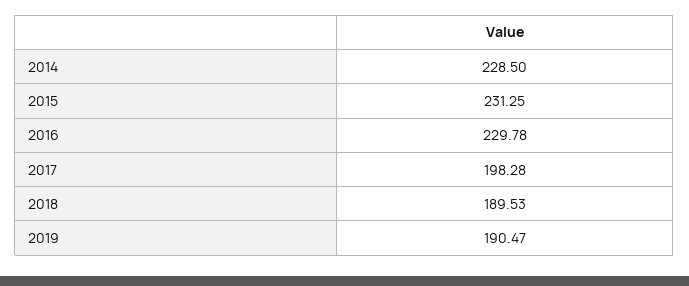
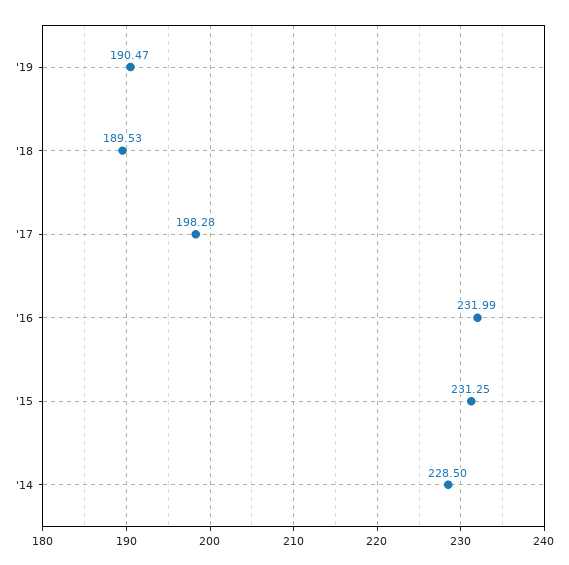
2016: 229.78 -> 231.99

